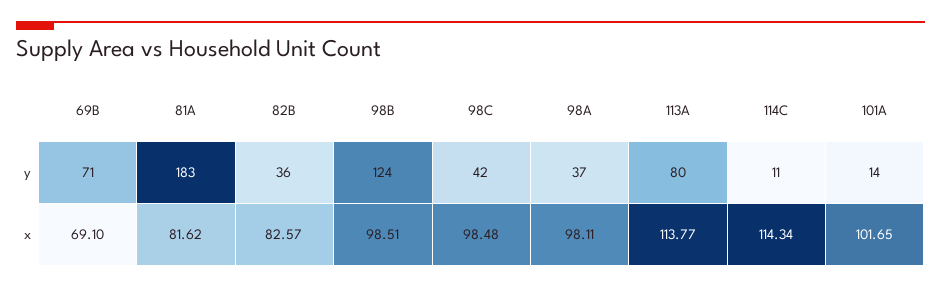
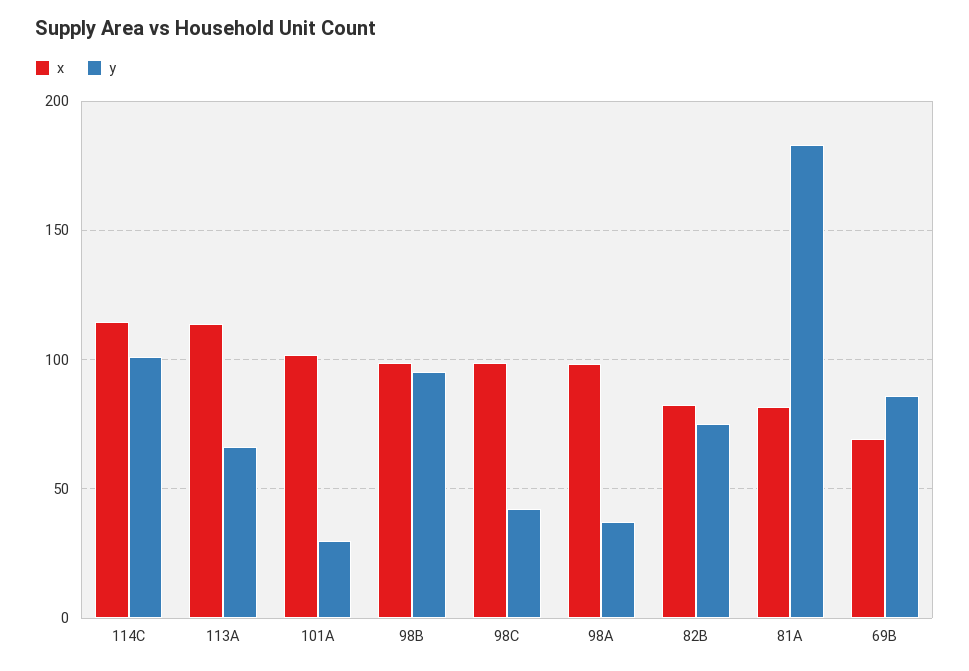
y, 69B: 71 -> 85
y, 82B: 36 -> 75
y, 98B: 124 -> 95
y, 113A: 80 -> 65
y, 114C: 11 -> 100
y, 101A: 14 -> 30

